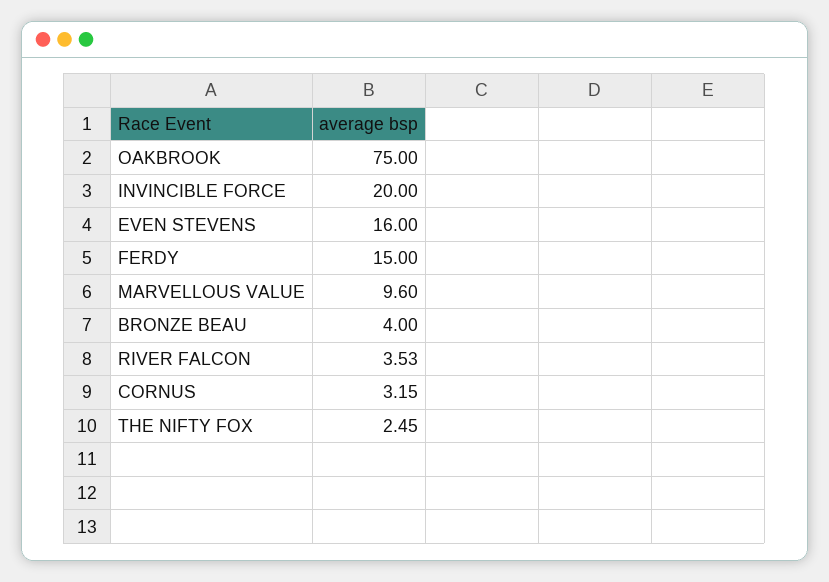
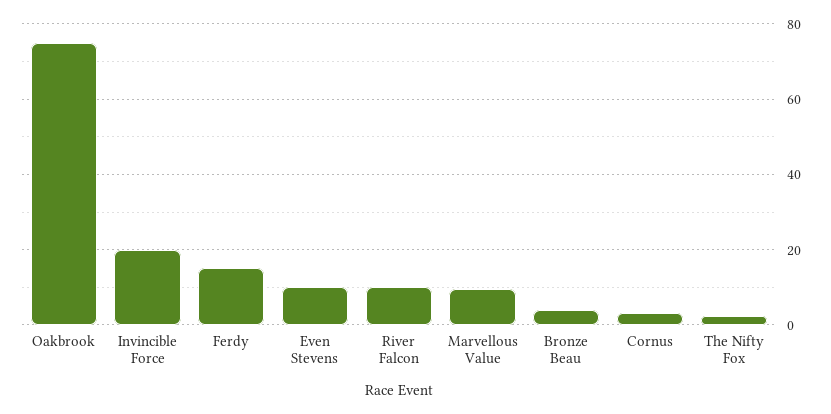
EVEN STEVENS: 16 -> 10
RIVER FALCON: 3.53 -> 10

